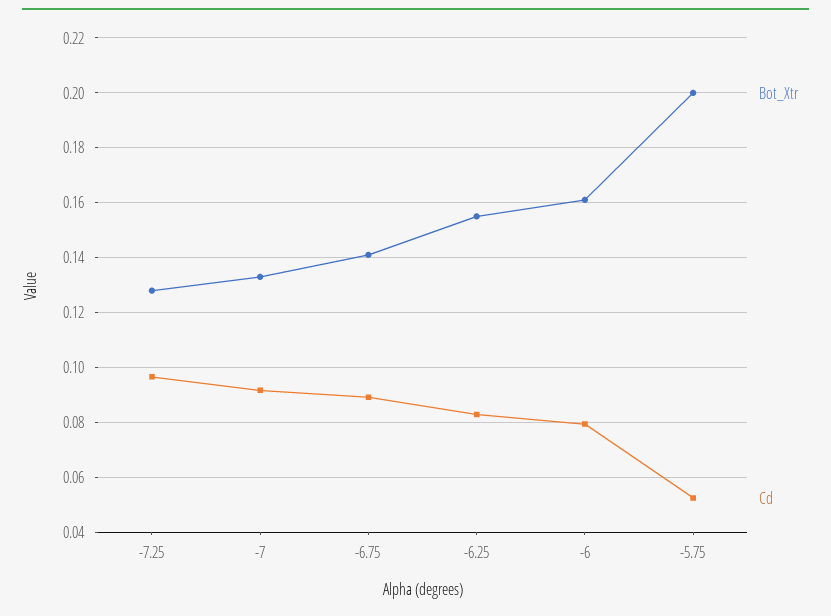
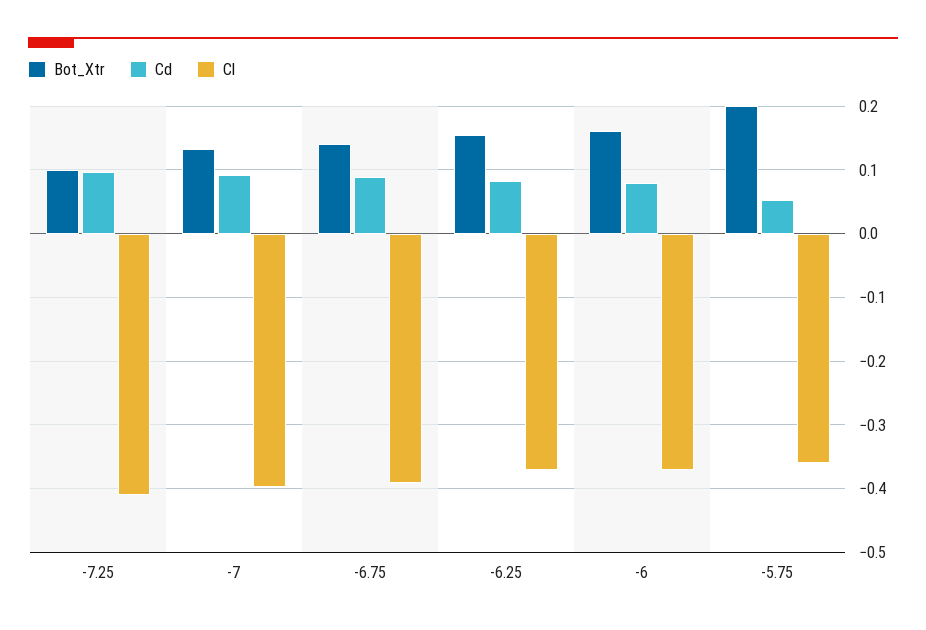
Bot_Xtr, -7.25: 0.1275 -> 0.1
Cl, -7.25: none -> -0.41
Cl, -7: none -> -0.4
Cl, -6.75: none -> -0.39
Cl, -6.25: none -> -0.37
Cl, -6: none -> -0.37
Cl, -5.75: none -> -0.36

